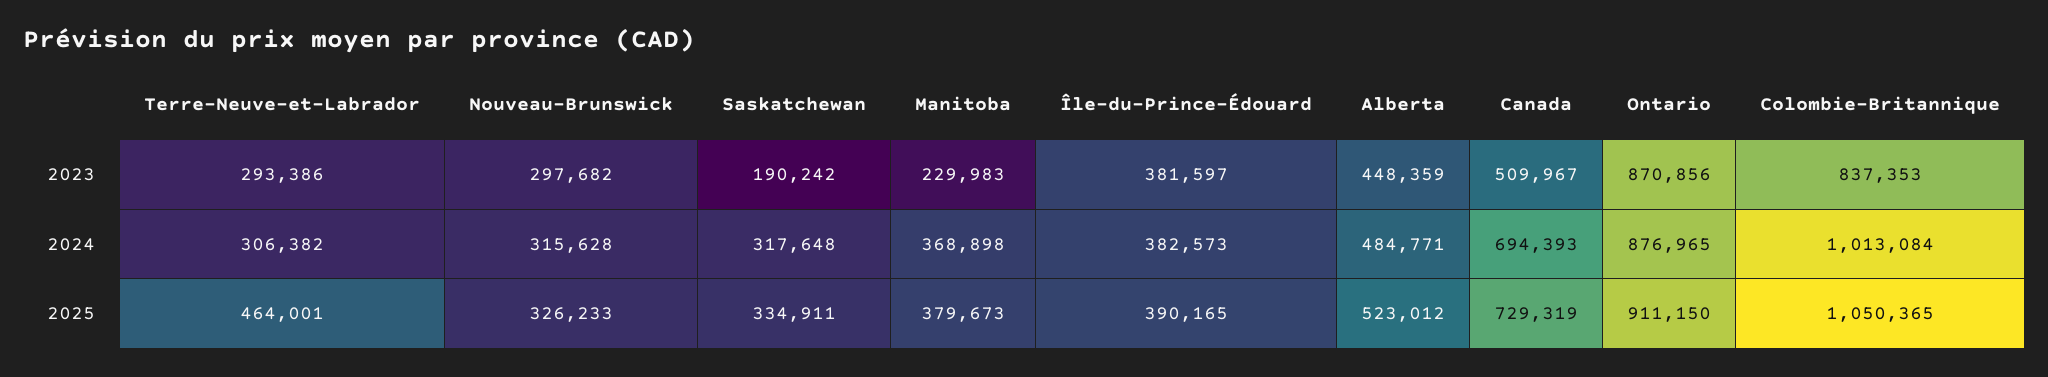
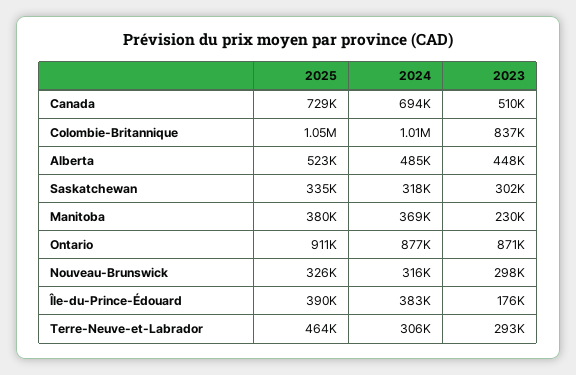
Saskatchewan, 2023: 190242 -> 302000
Île-du-Prince-Édouard, 2023: 381597 -> 176000

